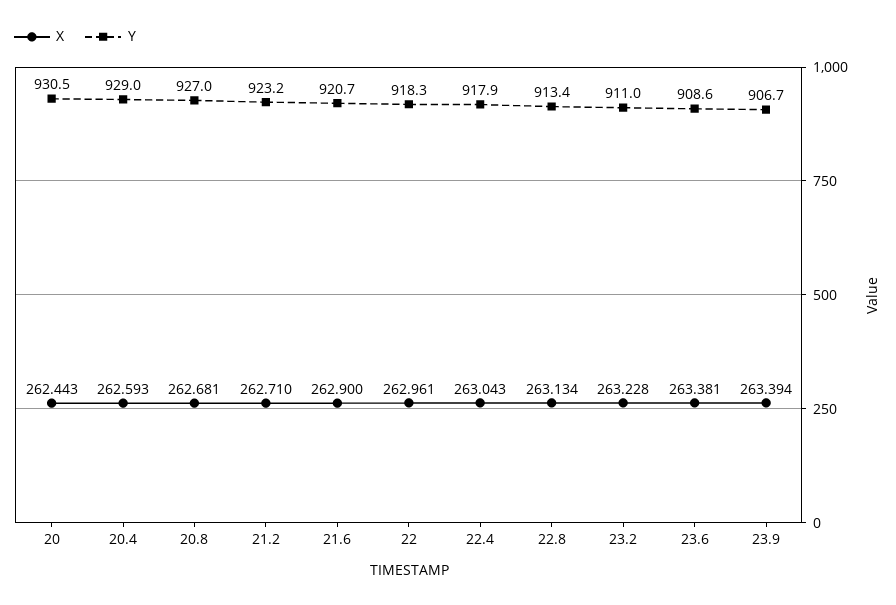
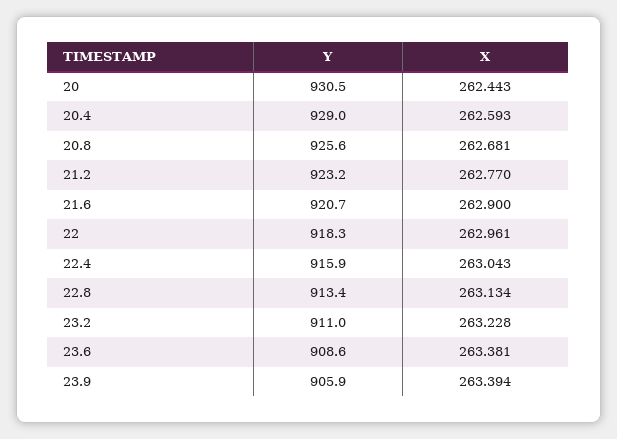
Y, 20.8: 927 -> 925.6
X, 21.2: 262.71 -> 262.77
Y, 22.4: 917.9 -> 915.9
Y, 23.9: 906.7 -> 905.9

